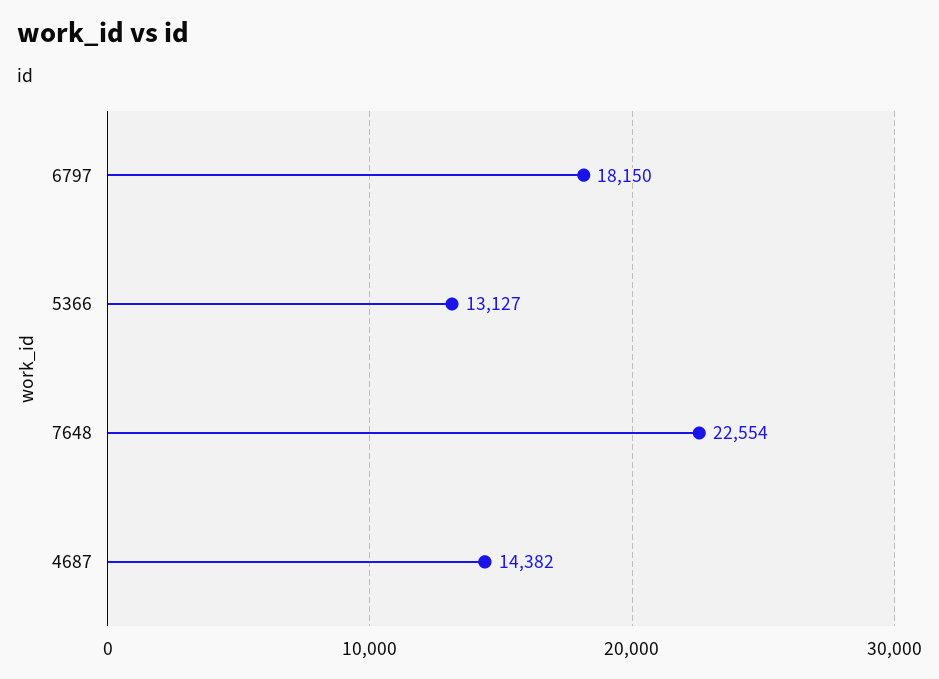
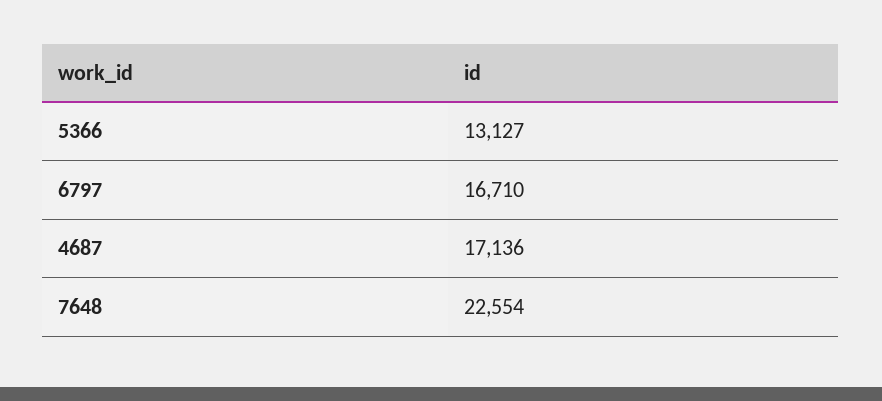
6797: 18150 -> 16710
4687: 14382 -> 17136

